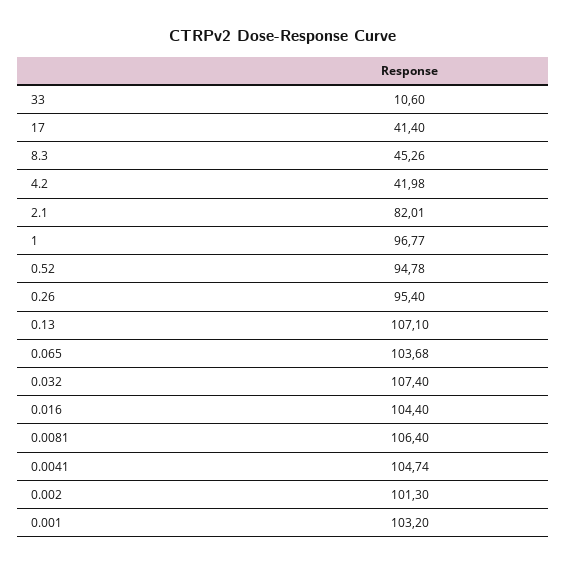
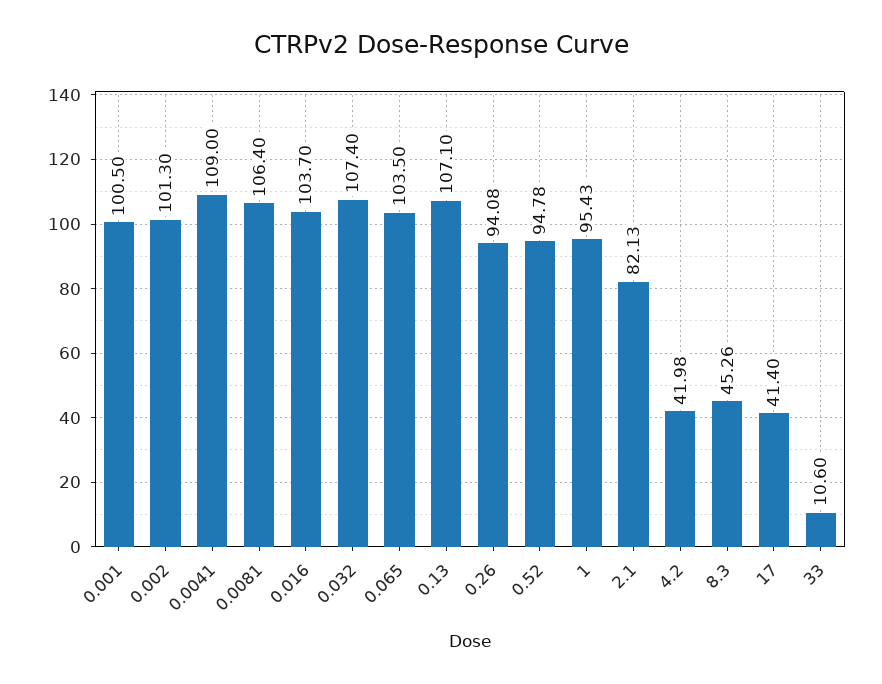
2.1: 82.01 -> 82.13
1: 96.77 -> 95.43
0.26: 95.4 -> 94.08
0.065: 103.68 -> 103.5
0.016: 104.4 -> 103.7
0.0041: 104.74 -> 109
0.001: 103.2 -> 100.5

